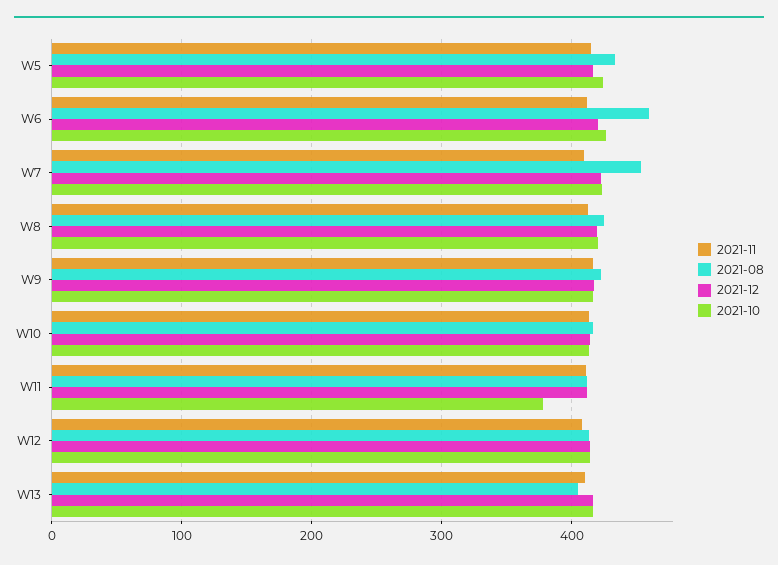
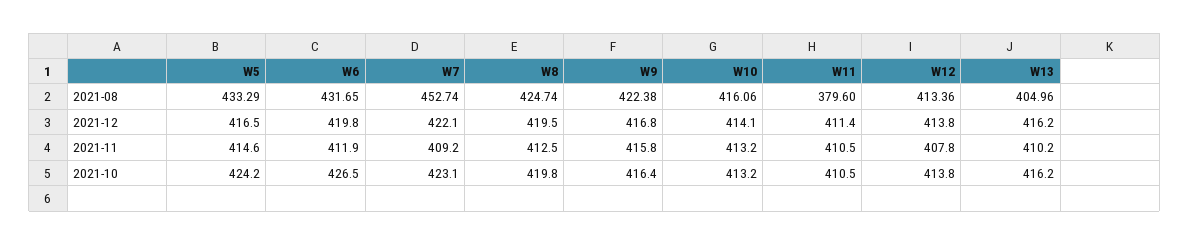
2021-08, W6: 460 -> 431.65
2021-08, W11: 410 -> 379.6
2021-10, W11: 380 -> 410.5

